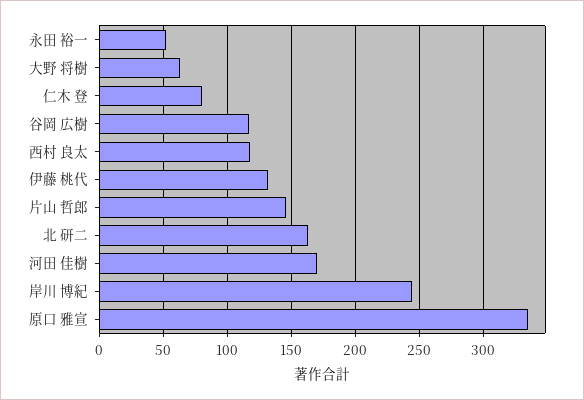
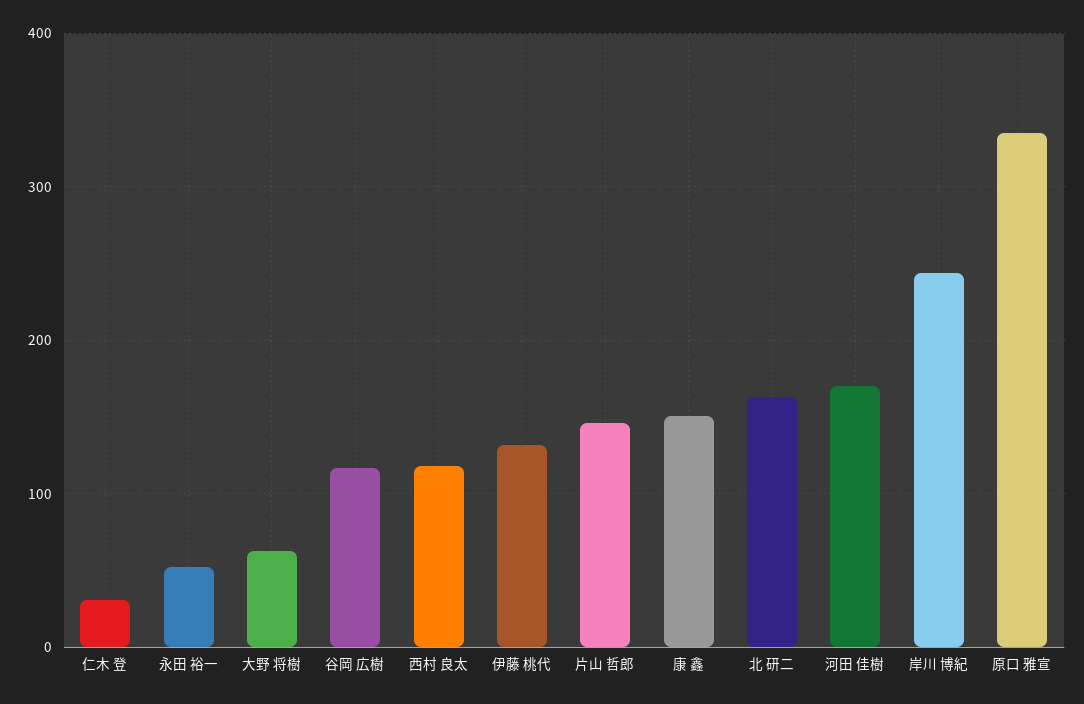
仁木 登: 80 -> 30
康 鑫: none -> 150

